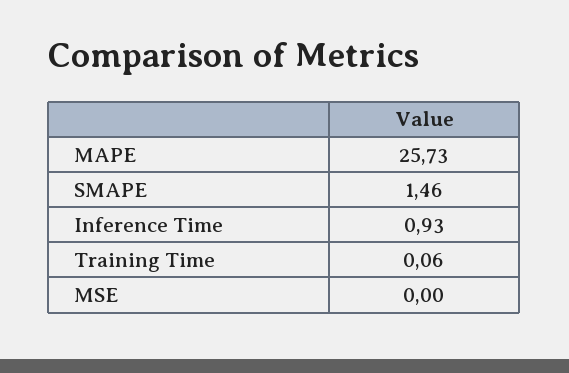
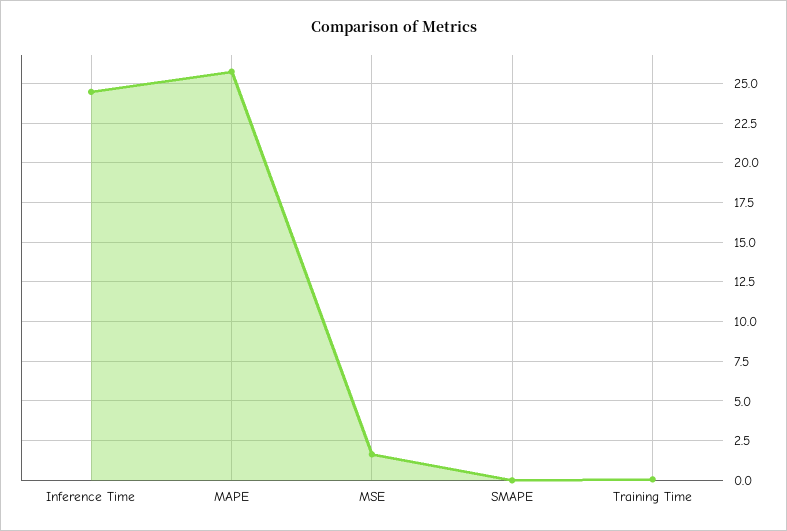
SMAPE: 1.46 -> 0
Inference Time: 0.93 -> 24.5
MSE: 0 -> 1.5

